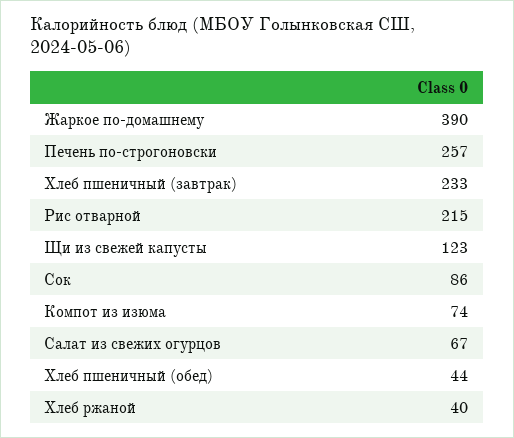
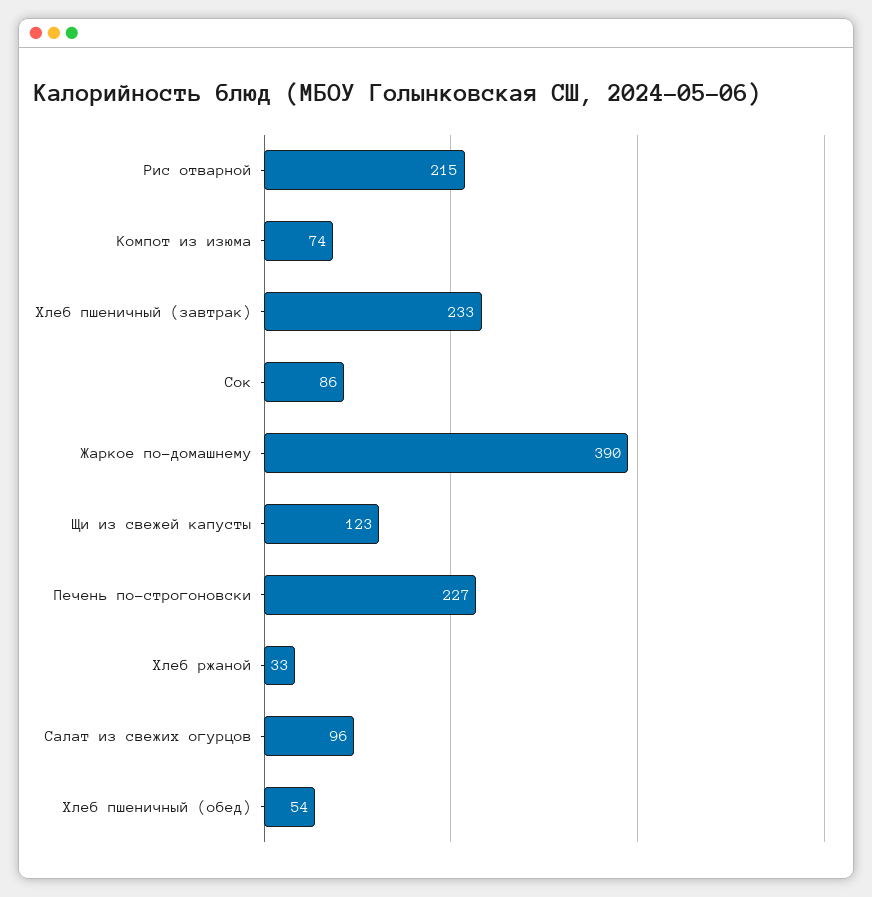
Печень по-строгоновски: 257 -> 227
Салат из свежих огурцов: 67 -> 96
Хлеб пшеничный (обед): 44 -> 54
Хлеб ржаной: 40 -> 33

